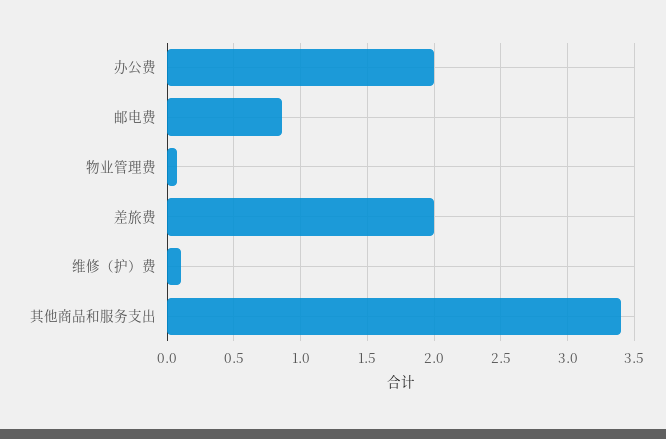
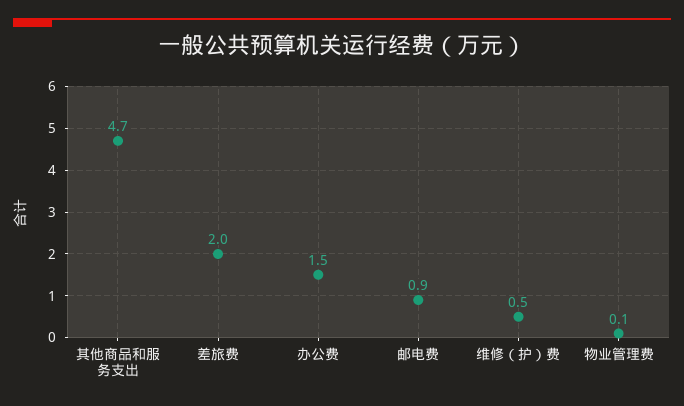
办公费: 2 -> 1.5
维修（护）费: 0.1 -> 0.5
其他商品和服务支出: 3.4 -> 4.7

